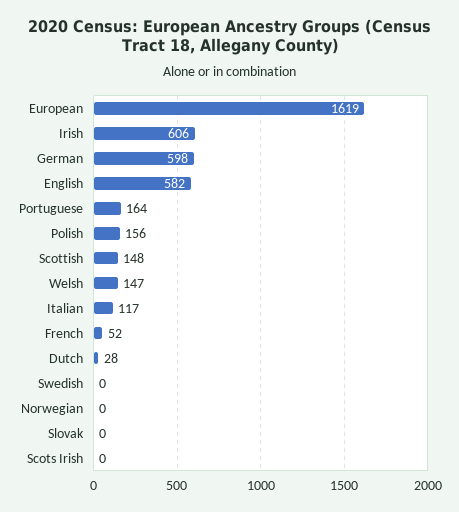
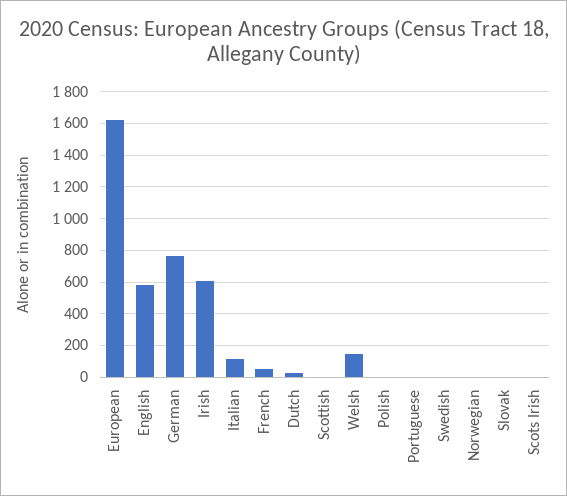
German: 598 -> 750
Portuguese: 164 -> 0
Polish: 156 -> 0
Scottish: 148 -> 0

